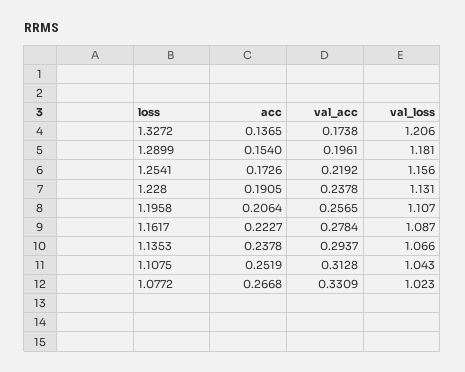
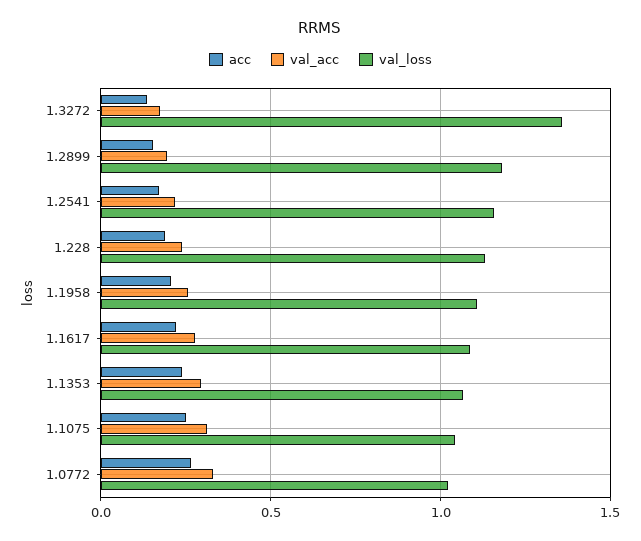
val_loss, 1.3272: 1.206 -> 1.35

